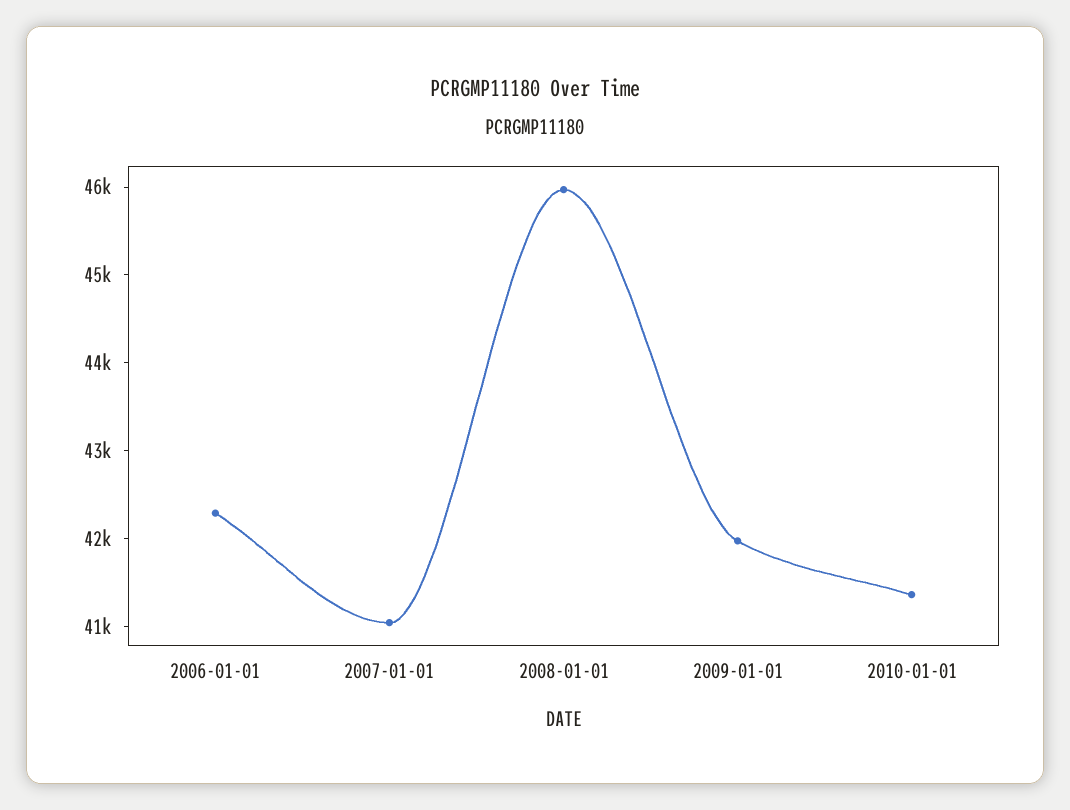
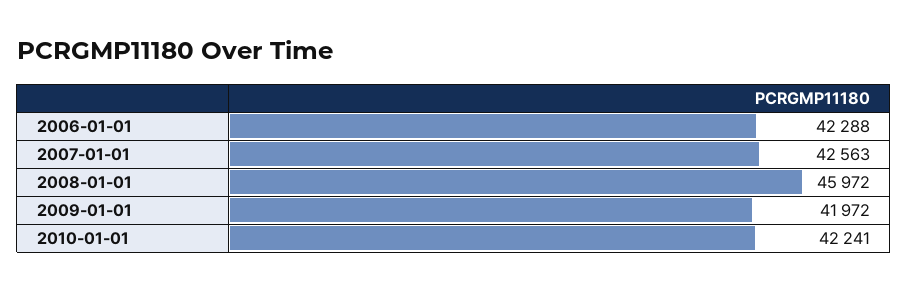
2007-01-01: 41000 -> 42563
2010-01-01: 41400 -> 42241

